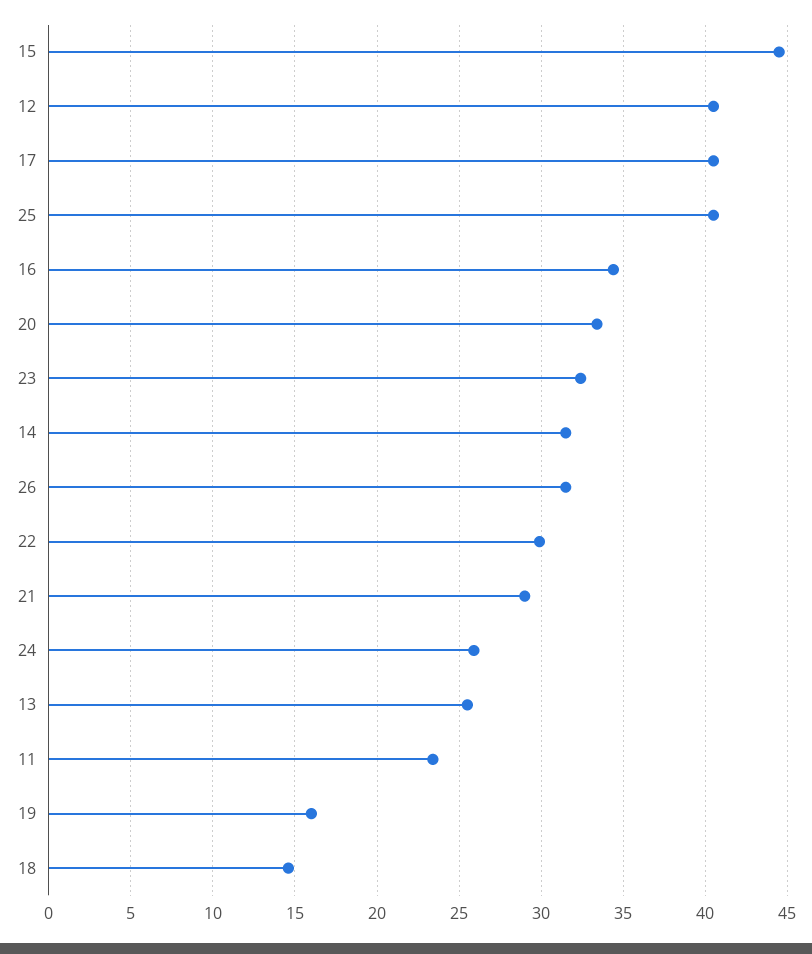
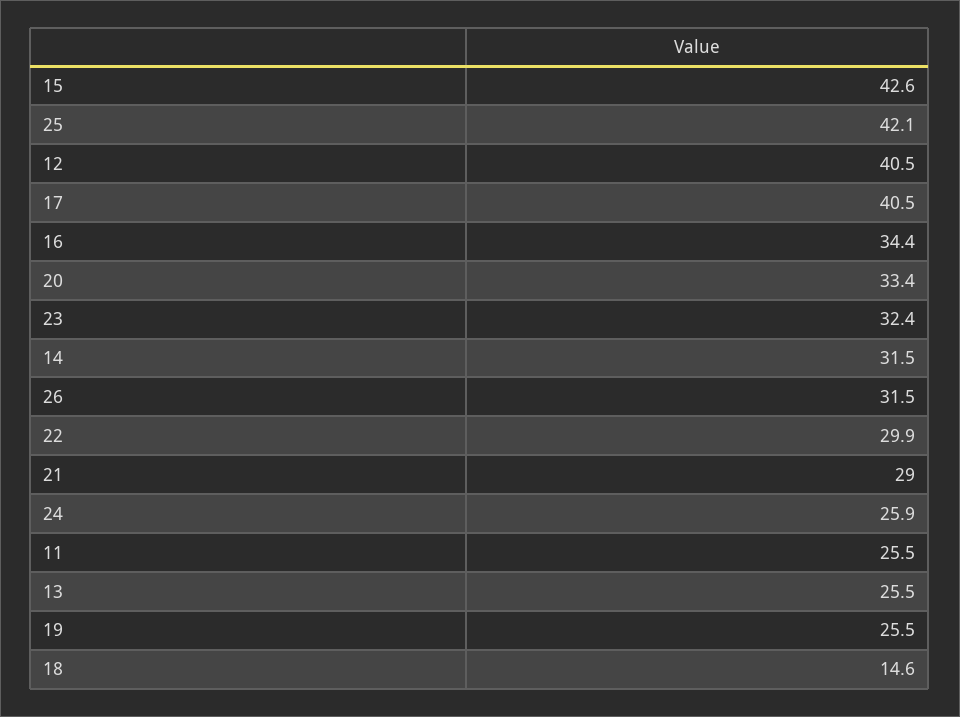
15: 44.5 -> 42.6
25: 40.5 -> 42.1
11: 23.5 -> 25.5
19: 16 -> 25.5

